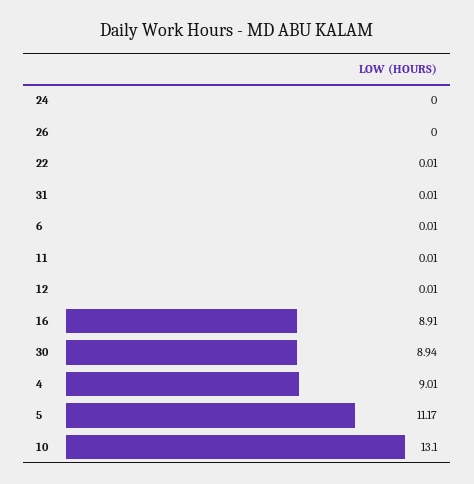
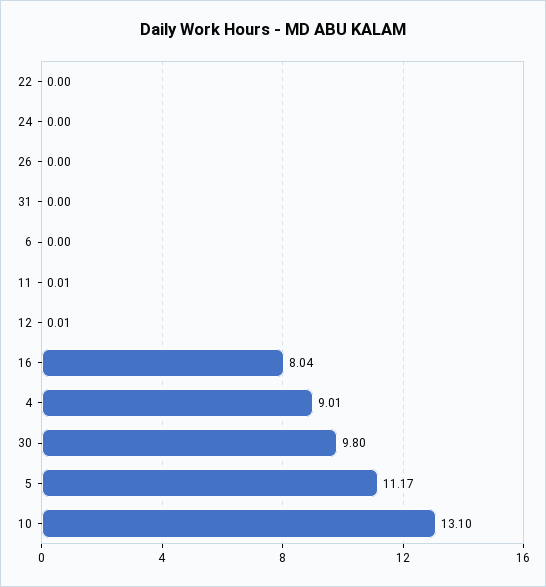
22: 0.01 -> 0
31: 0.01 -> 0
6: 0.01 -> 0
16: 8.91 -> 8.04
30: 8.94 -> 9.8

